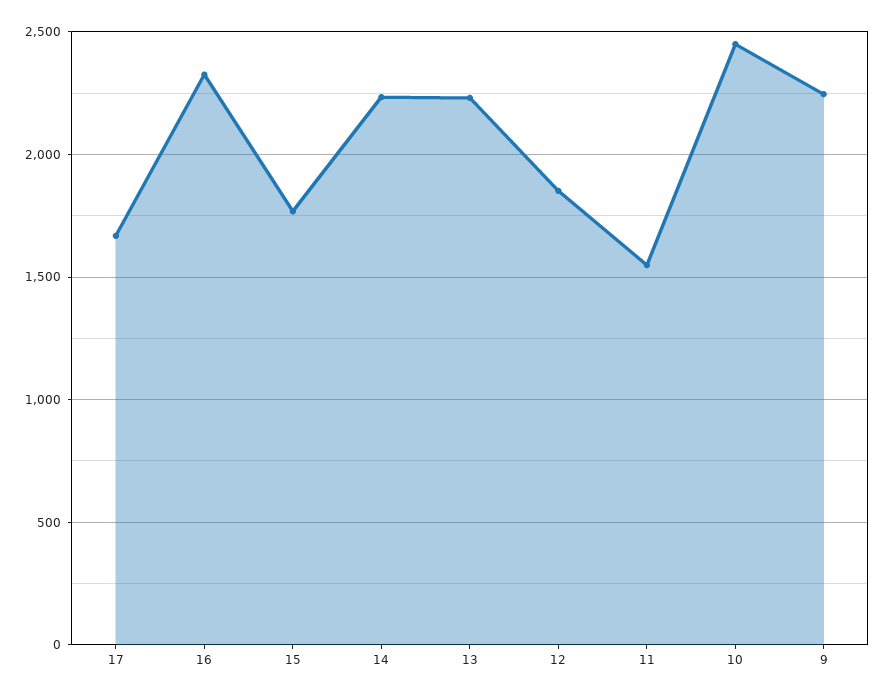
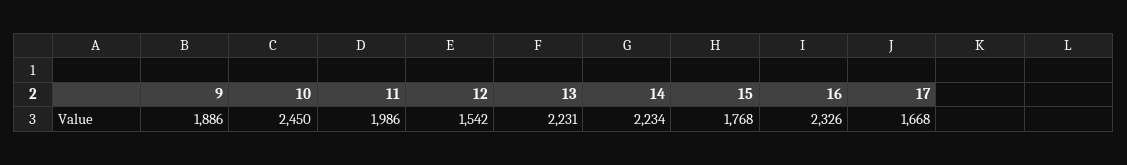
12: 1850 -> 1542
11: 1550 -> 1986
9: 2250 -> 1886

